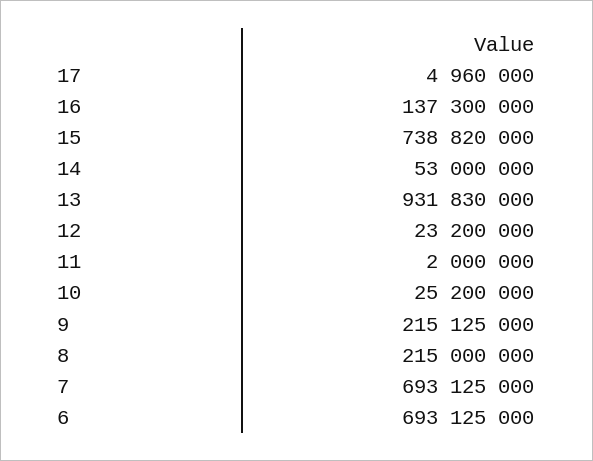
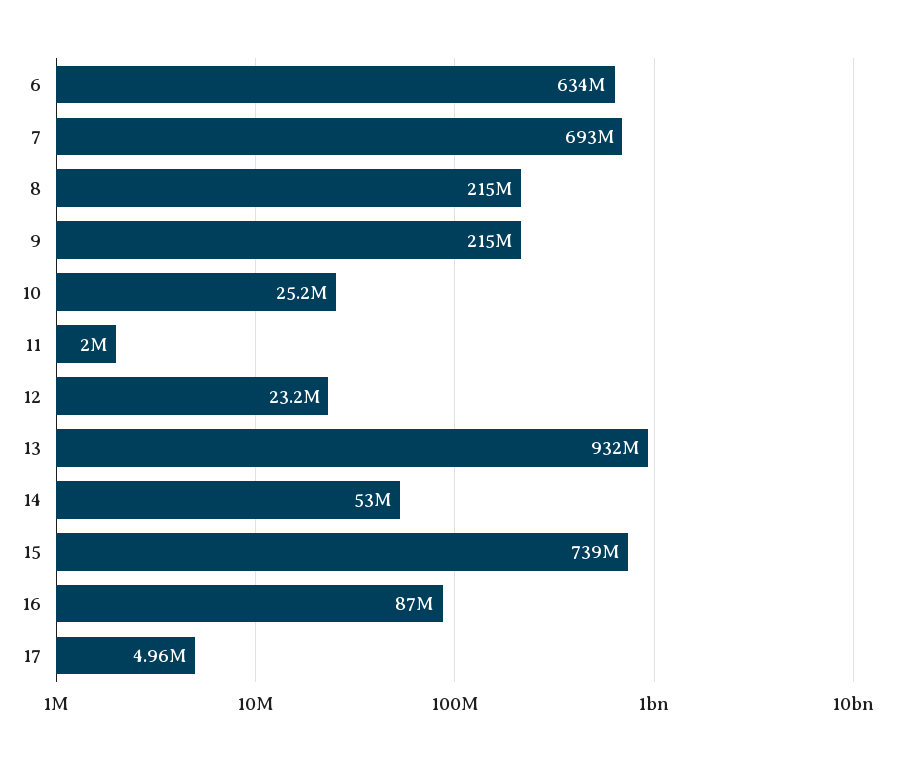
16: 137300000 -> 87000000
6: 693125000 -> 634000000

